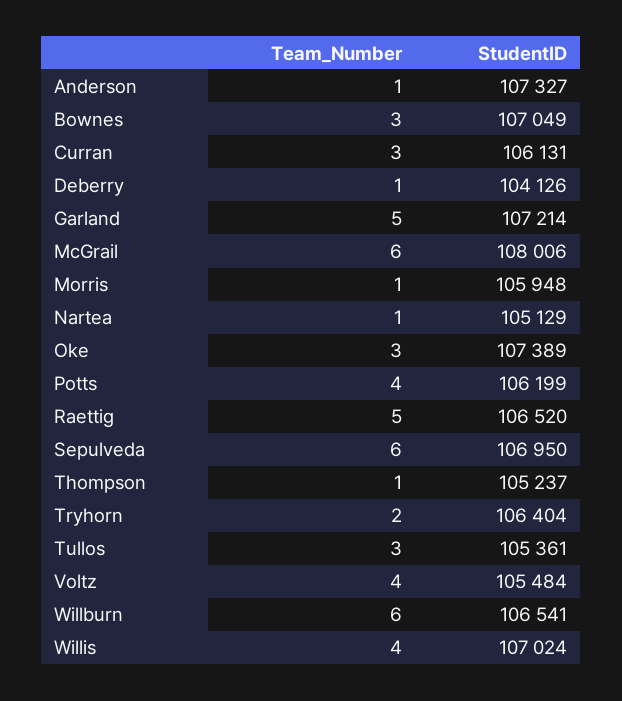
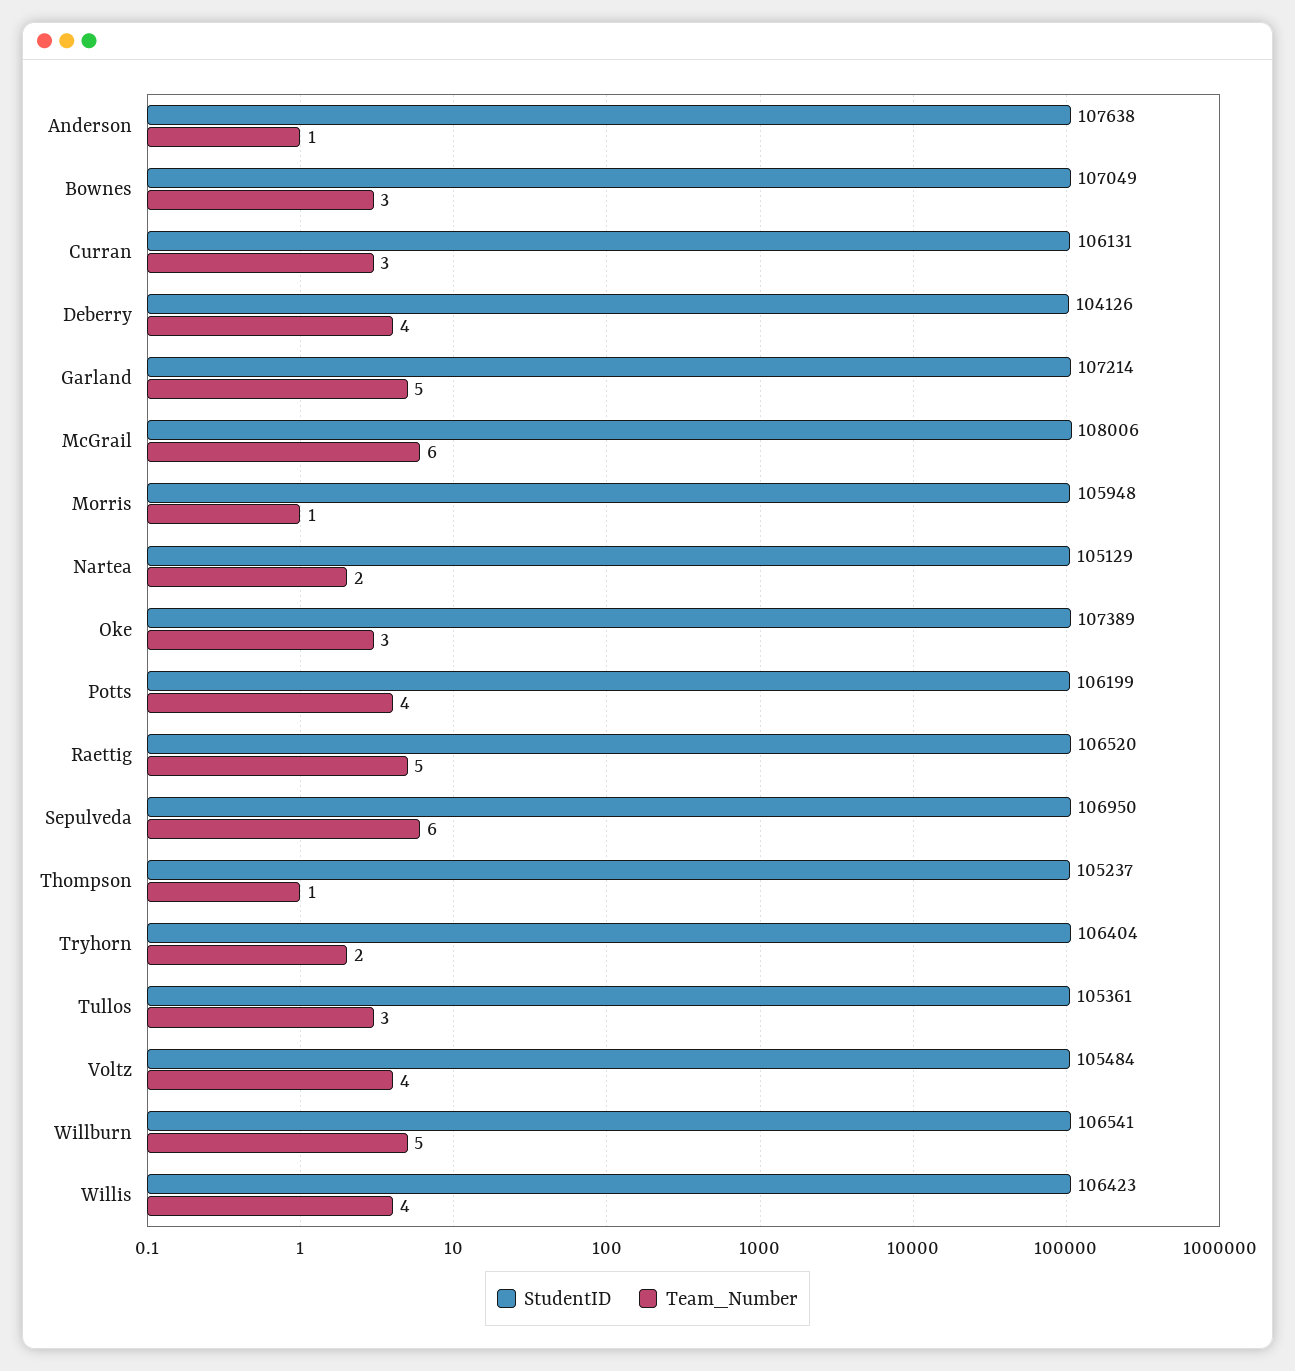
StudentID, Anderson: 107327 -> 107638
Team_Number, Deberry: 1 -> 4
Team_Number, Nartea: 1 -> 2
Team_Number, Willburn: 6 -> 5
StudentID, Willis: 107024 -> 106423

